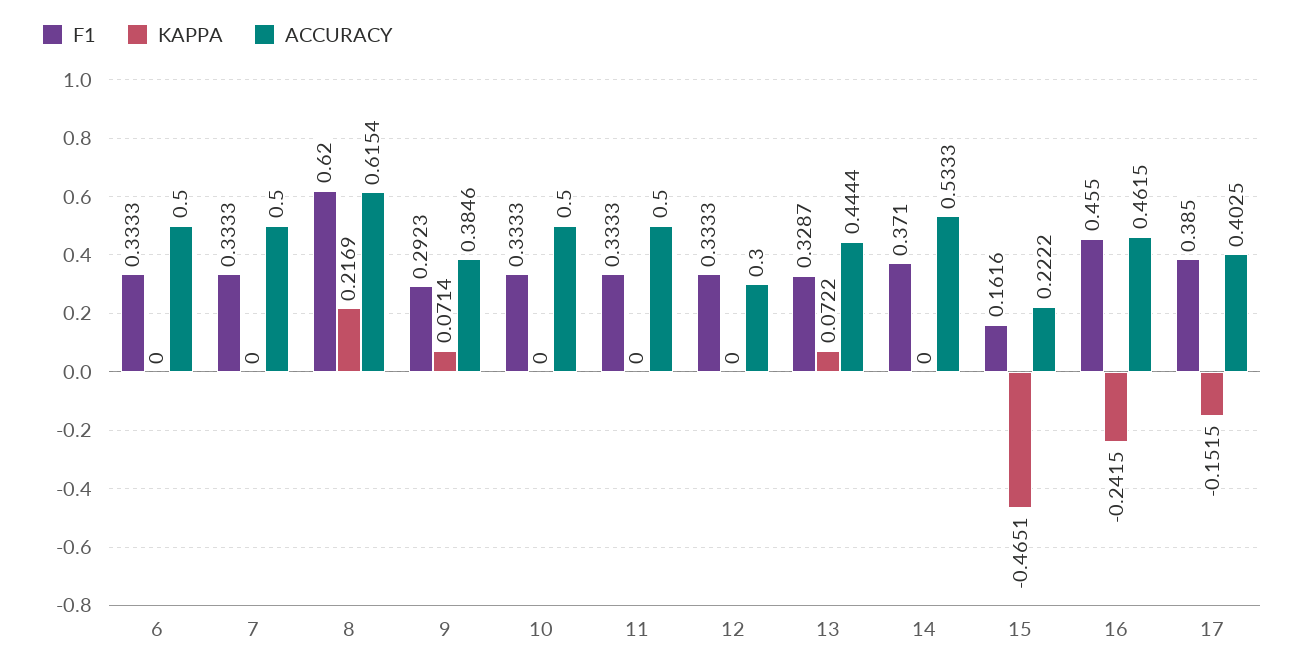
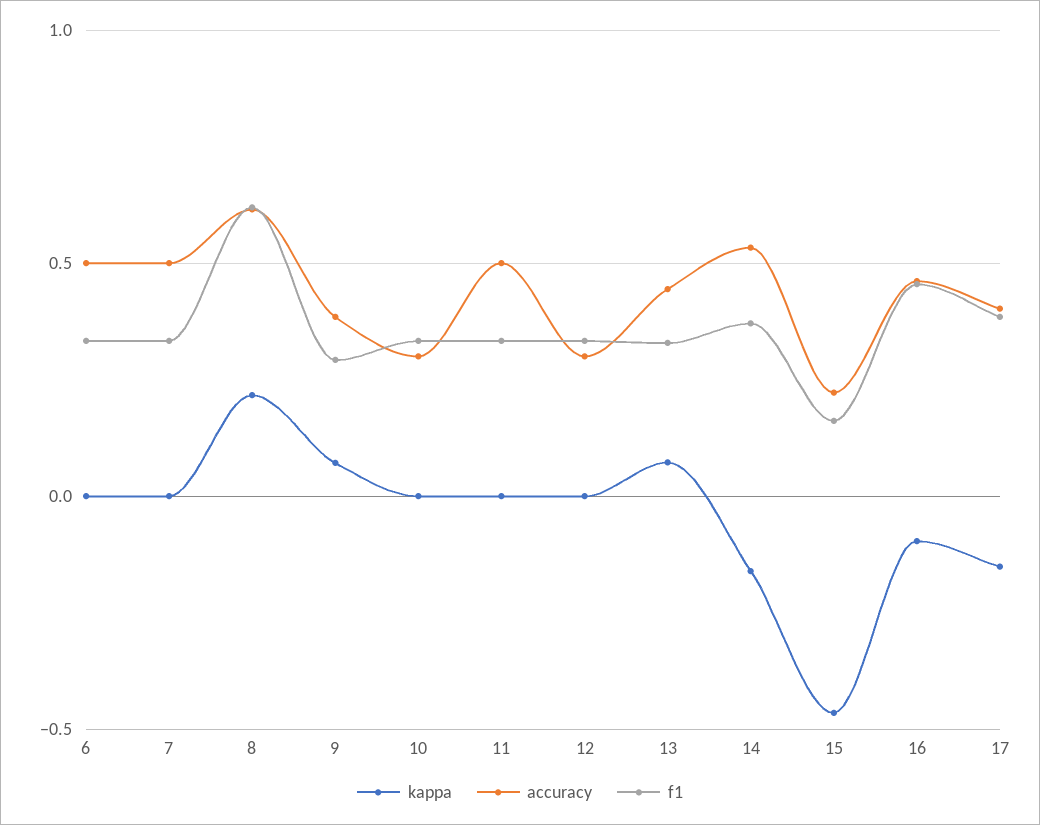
ACCURACY, 10: 0.5 -> 0.3
KAPPA, 14: 0 -> -0.15
KAPPA, 16: -0.2415 -> -0.1

